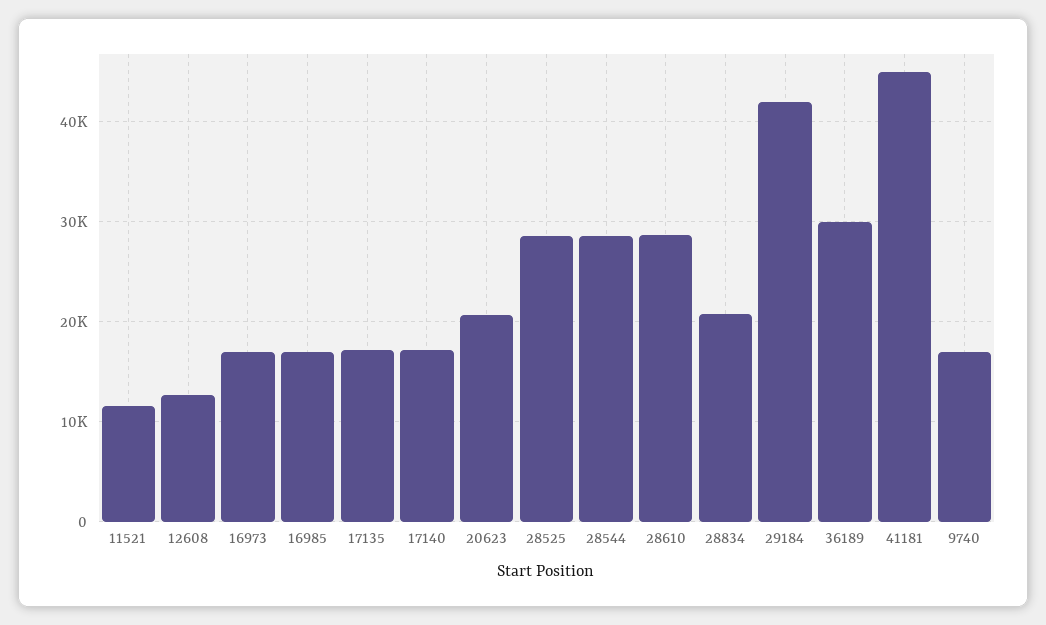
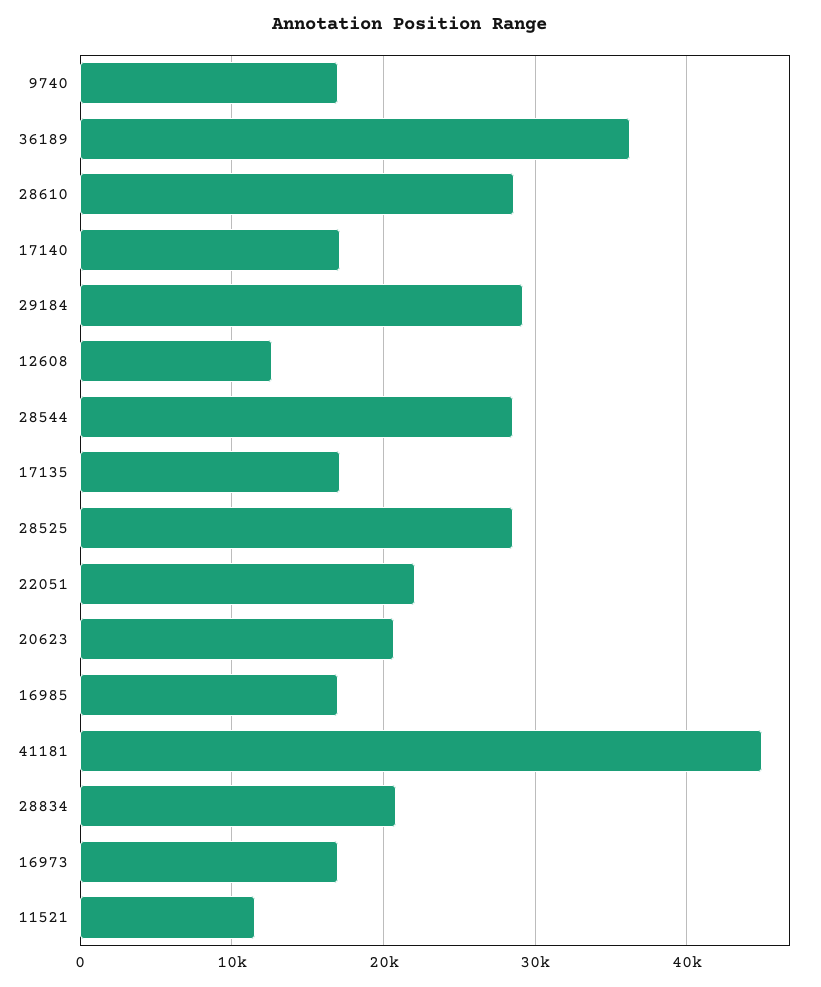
29184: 42000 -> 29000
36189: 30000 -> 36000
22051: none -> 22000

